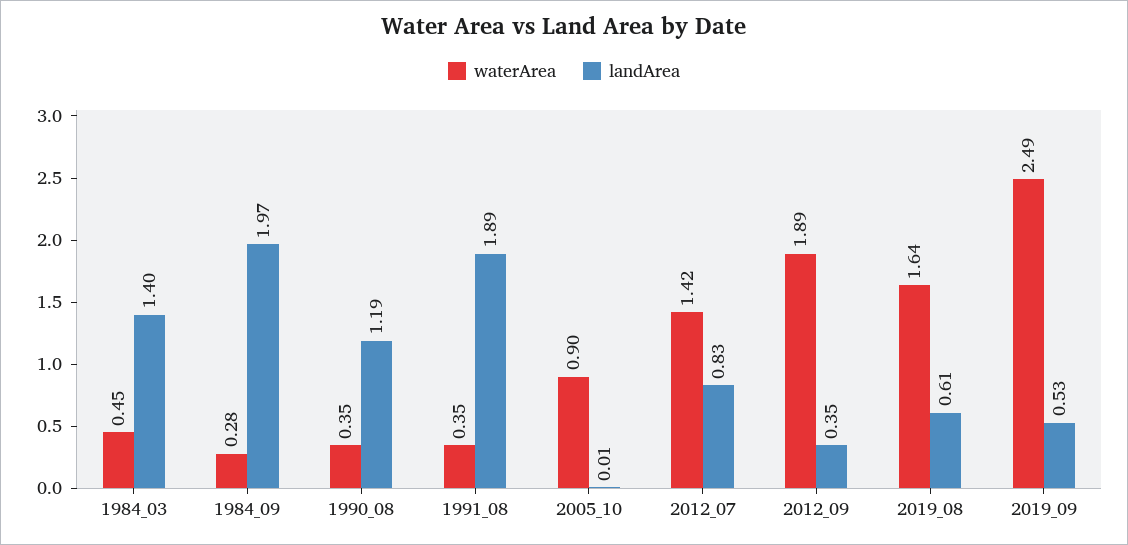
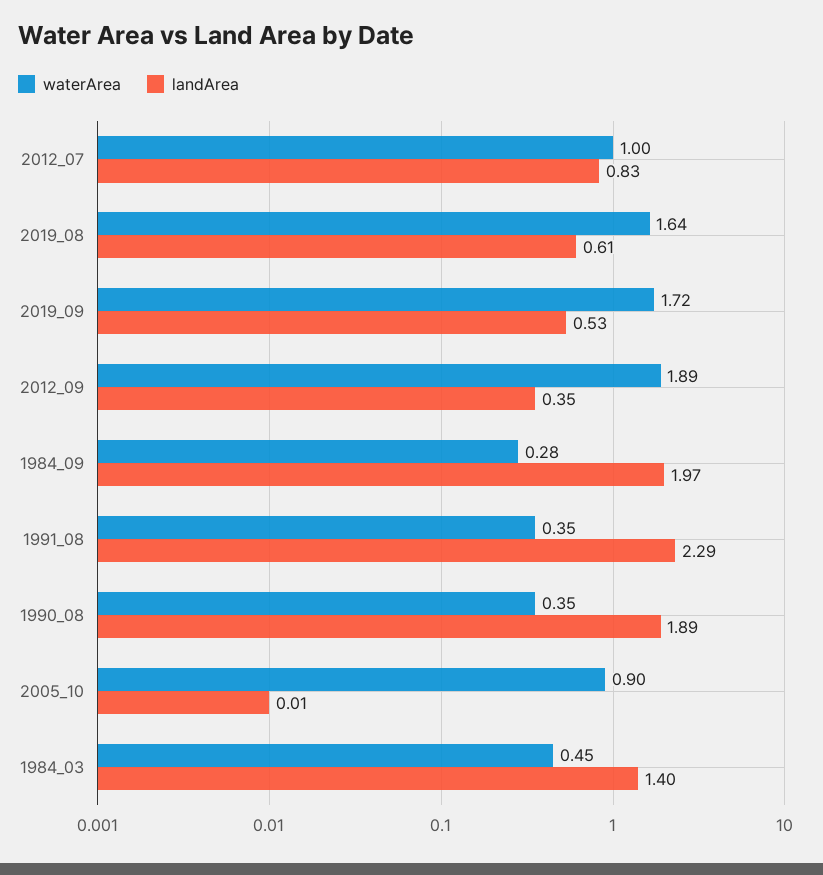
landArea, 1990_08: 1.19 -> 1.89
landArea, 1991_08: 1.89 -> 2.29
waterArea, 2012_07: 1.42 -> 1
waterArea, 2019_09: 2.49 -> 1.72

